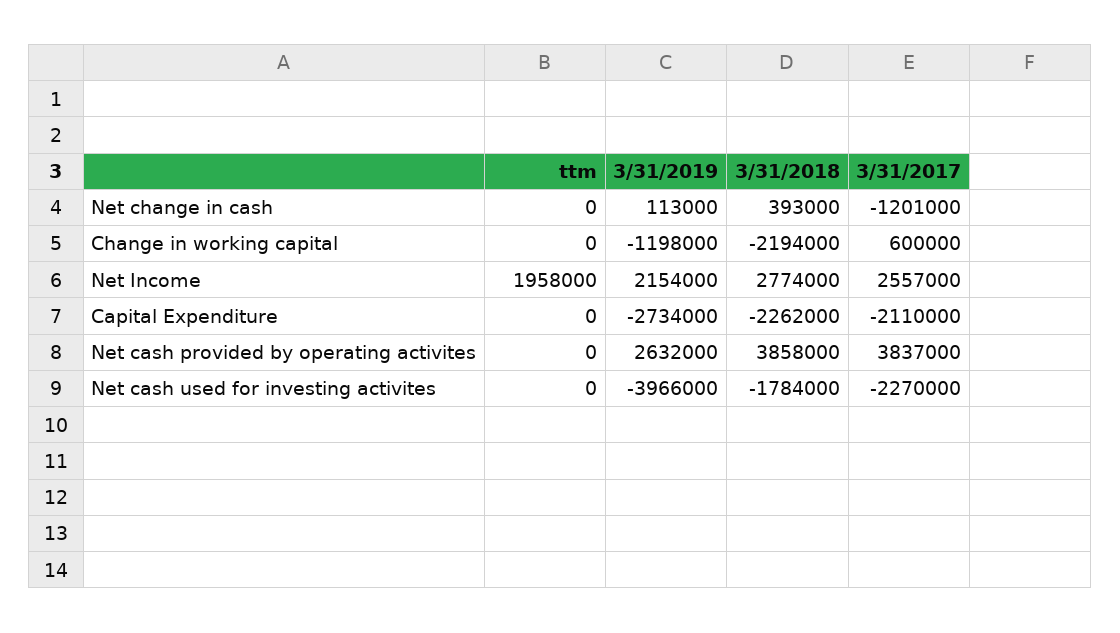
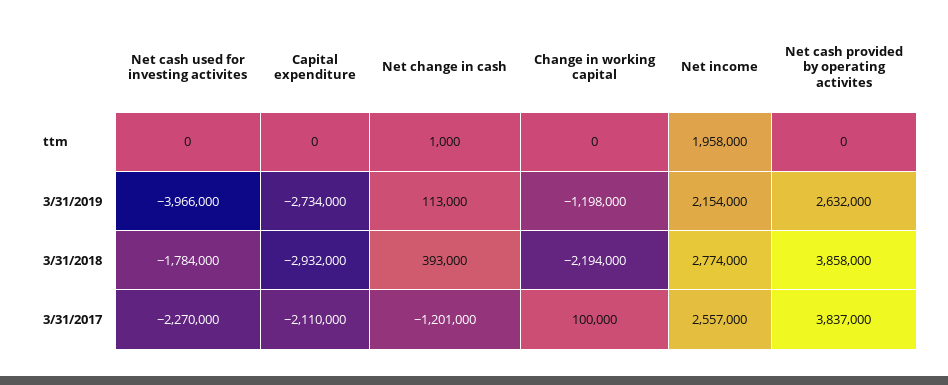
ttm, Net change in cash: 0 -> 1000
3/31/2017, Change in working capital: 600000 -> 100000
3/31/2018, Capital Expenditure: -2262000 -> -2932000

